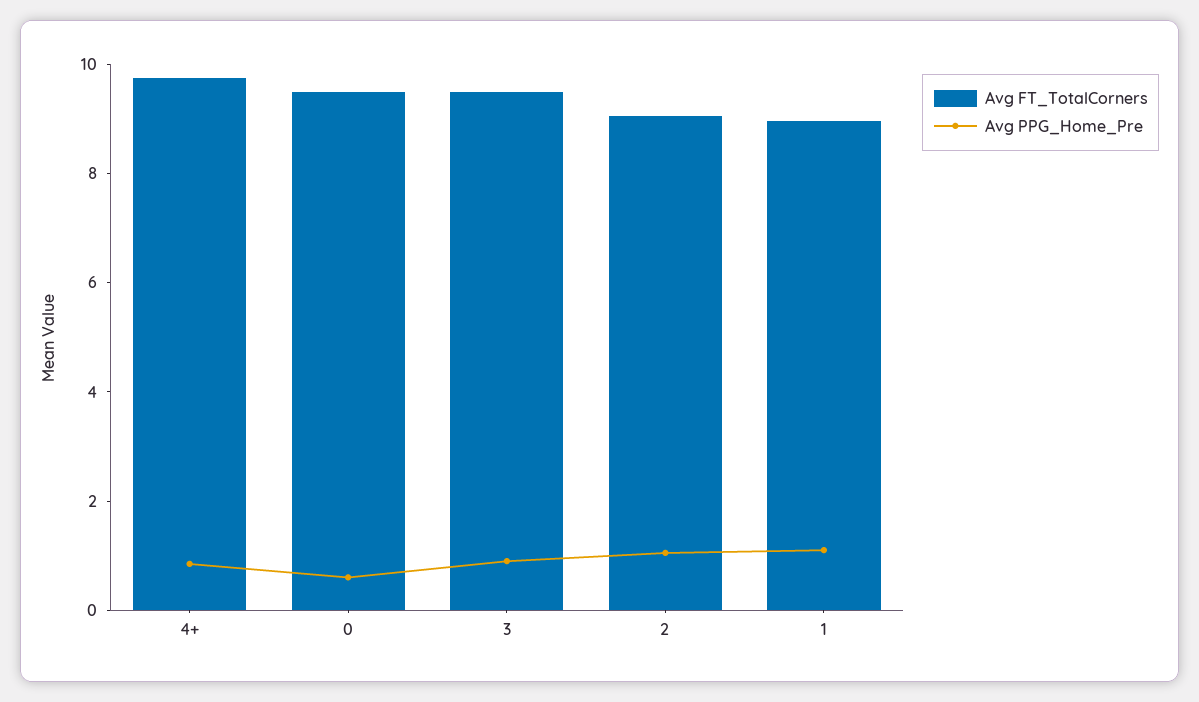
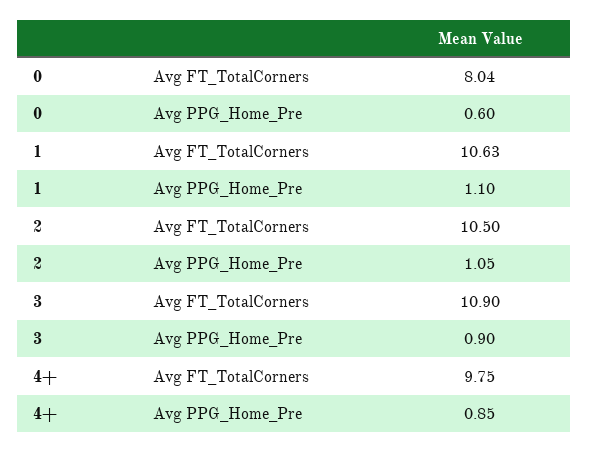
Avg FT_TotalCorners, 0: 9.5 -> 8.04
Avg FT_TotalCorners, 3: 9.5 -> 10.9
Avg FT_TotalCorners, 2: 9 -> 10.5
Avg FT_TotalCorners, 1: 9 -> 10.63

